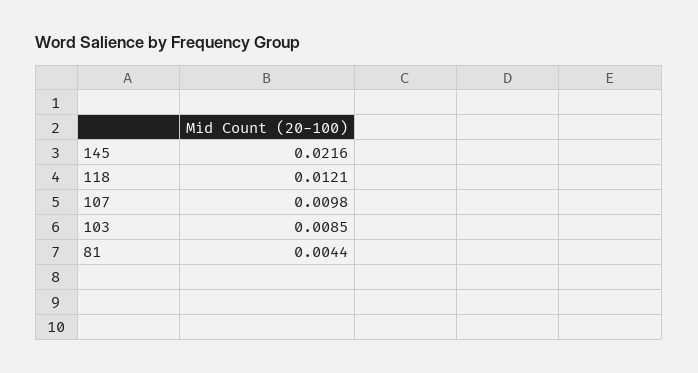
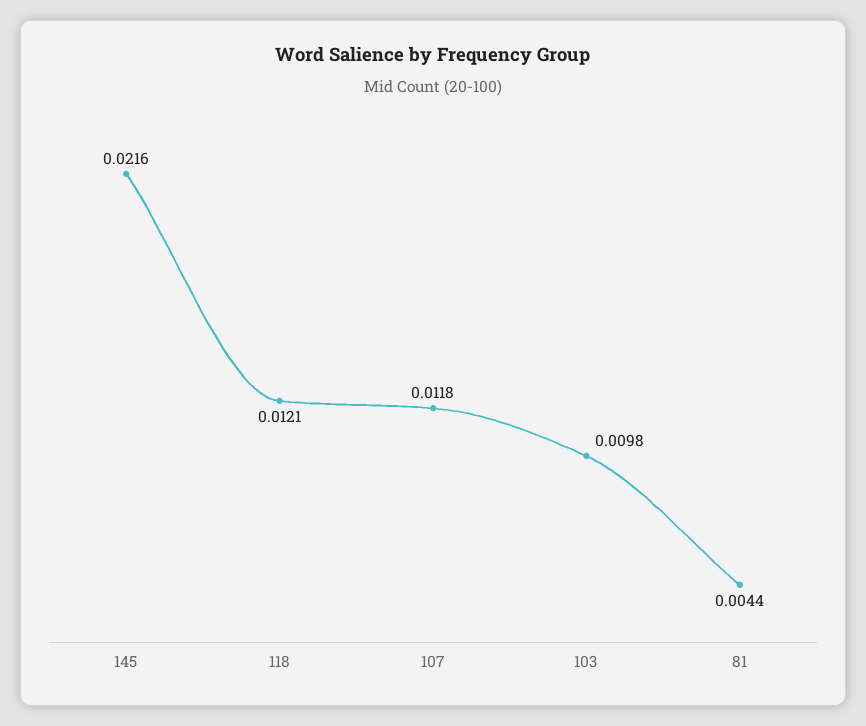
107: 0.0098 -> 0.0118
103: 0.0085 -> 0.0098

